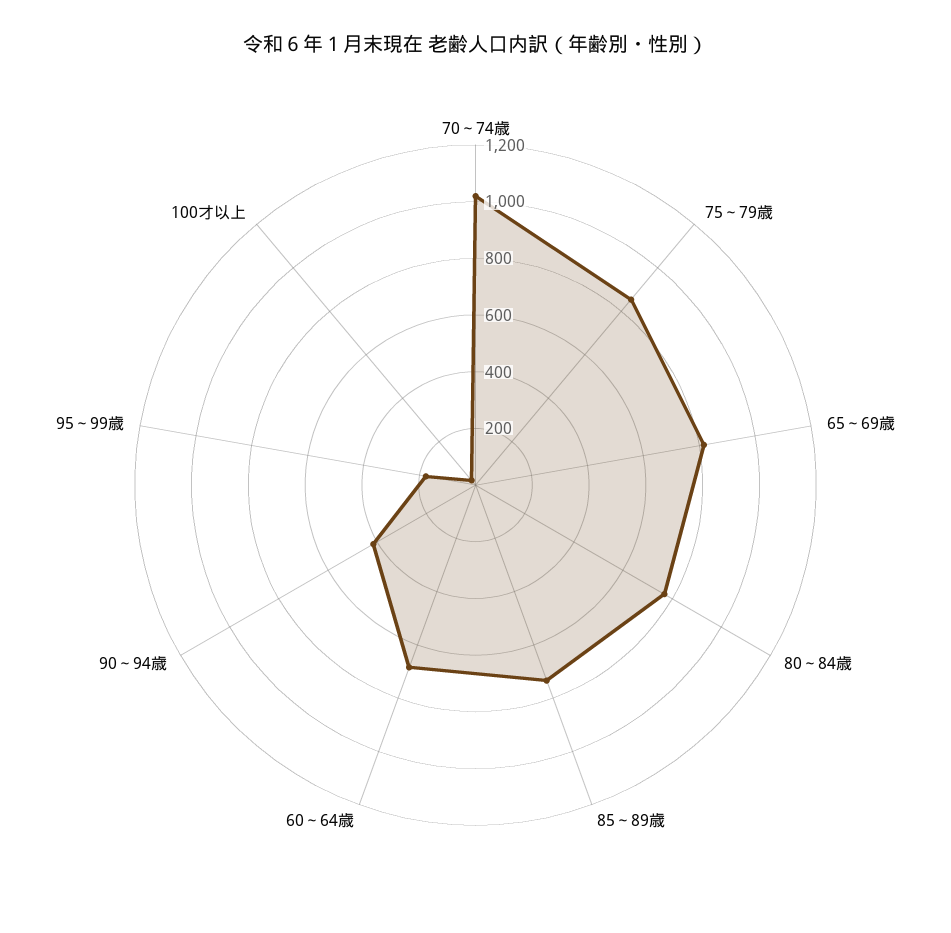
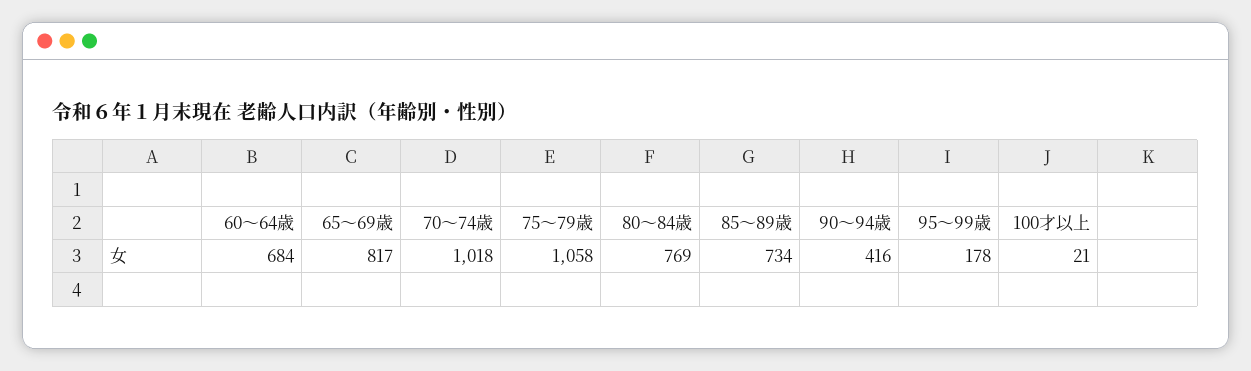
75～79歳: 850 -> 1058

